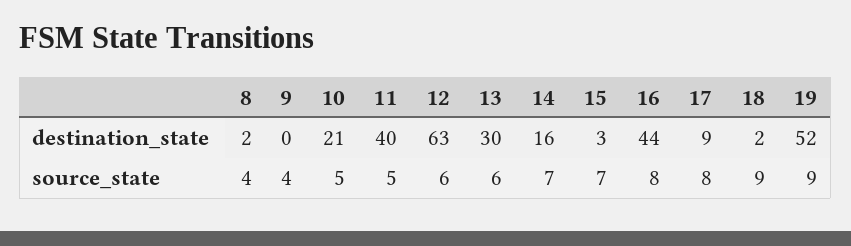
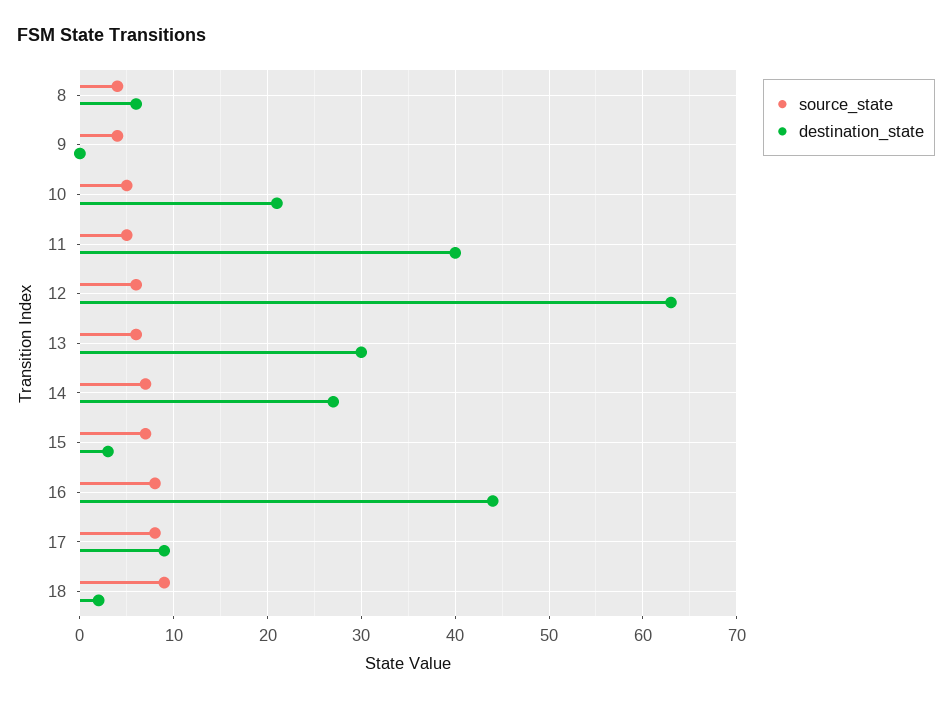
destination_state, 8: 2 -> 6
destination_state, 14: 16 -> 27
destination_state, 19: 52 -> none
source_state, 19: 9 -> none

